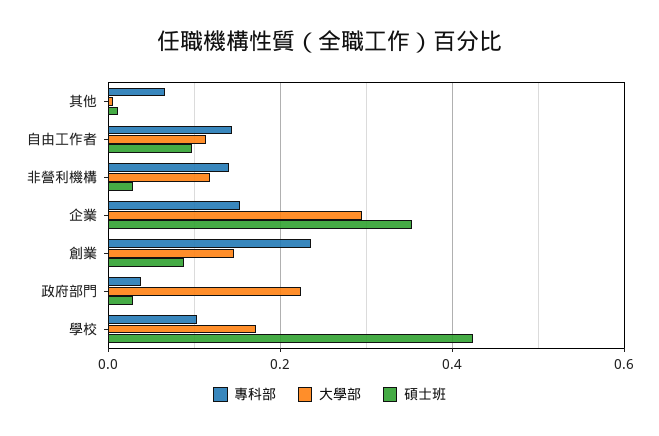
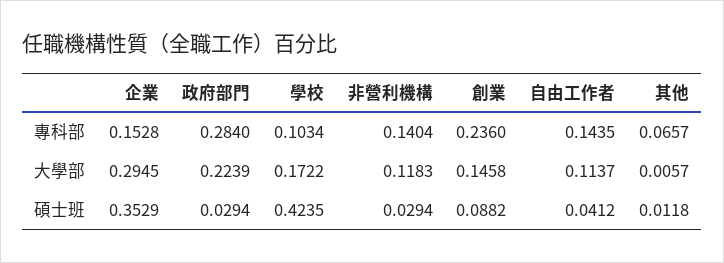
碩士班, 自由工作者: 0.1 -> 0.0412
專科部, 政府部門: 0.04 -> 0.284

